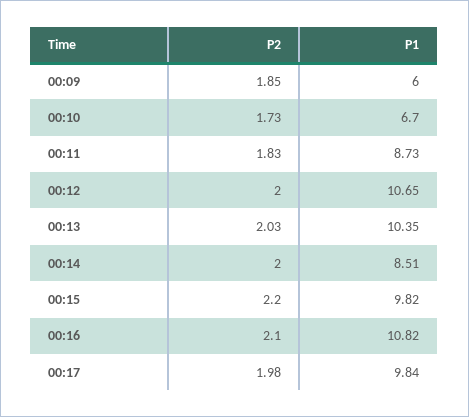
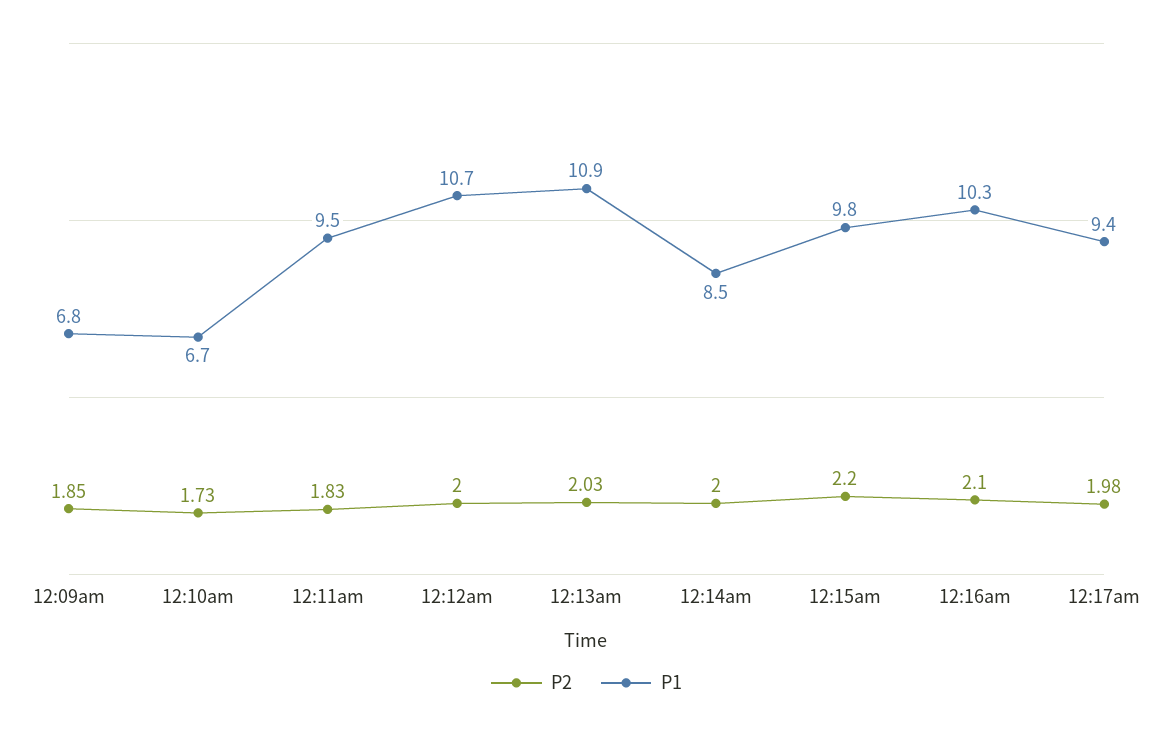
P1, 00:09: 6 -> 6.8
P1, 00:11: 8.73 -> 9.5
P1, 00:13: 10.35 -> 10.9
P1, 00:16: 10.82 -> 10.3
P1, 00:17: 9.84 -> 9.4

